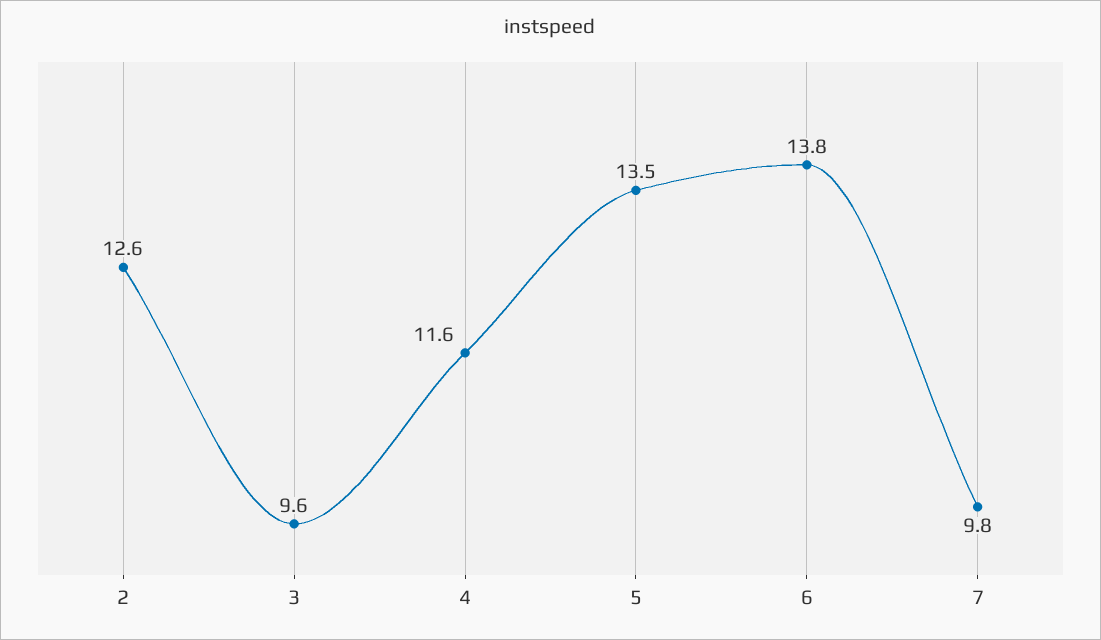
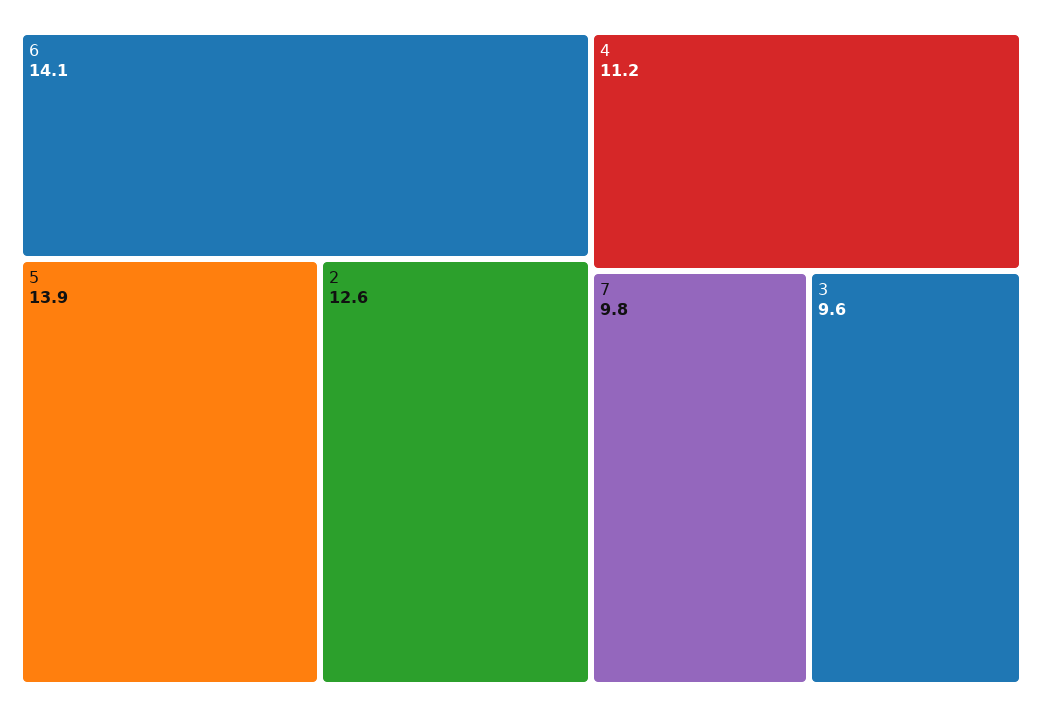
4: 11.6 -> 11.2
5: 13.5 -> 13.9
6: 13.8 -> 14.1

